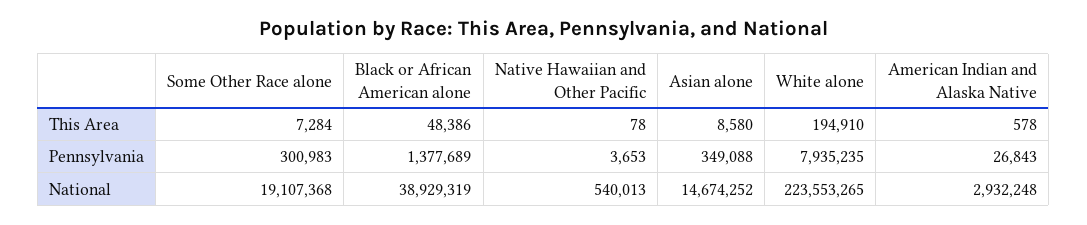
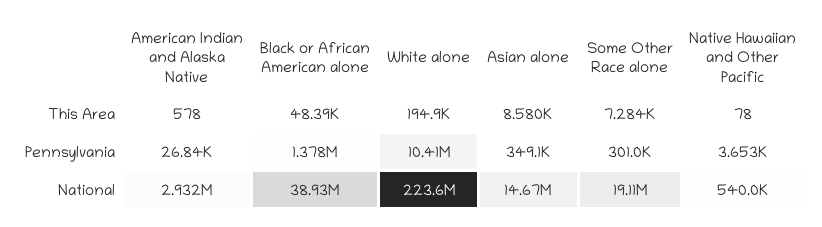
White alone, Pennsylvania: 7935235 -> 10410000

